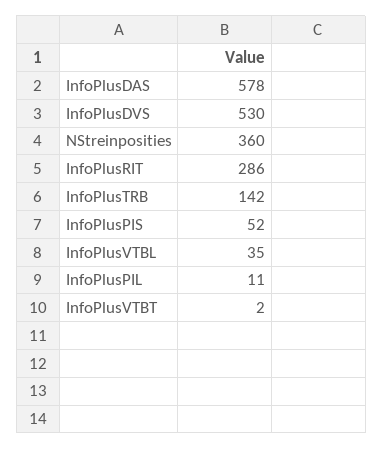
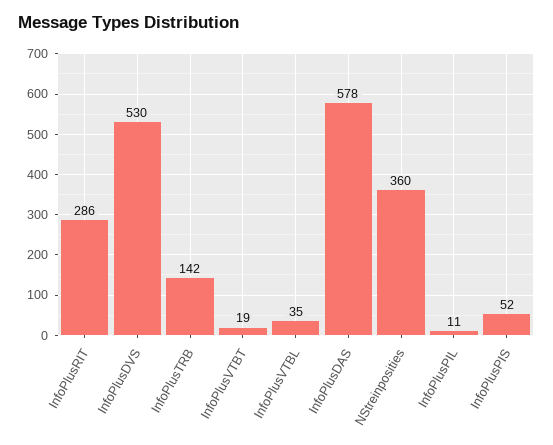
InfoPlusVTBT: 2 -> 19

